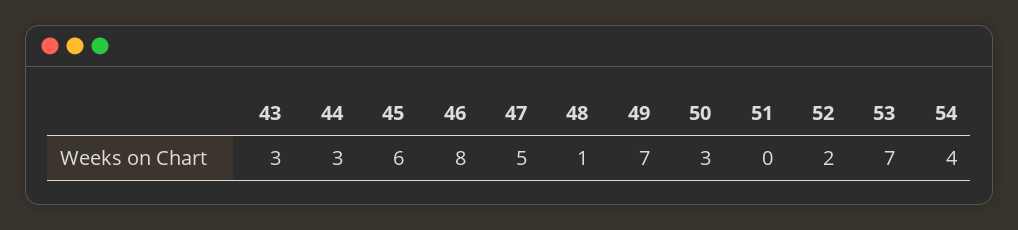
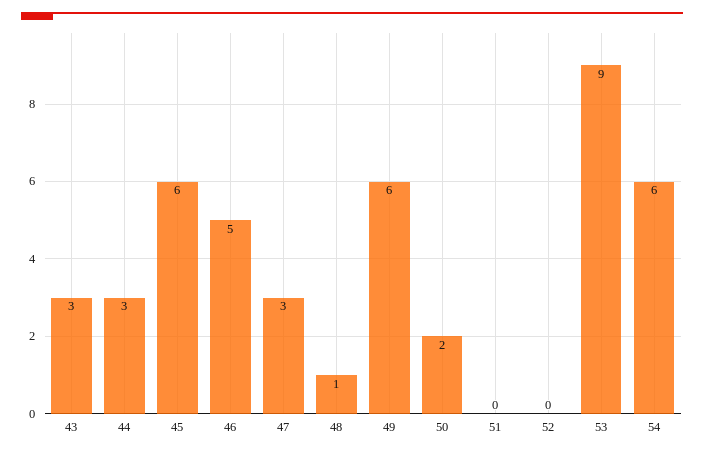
46: 8 -> 5
47: 5 -> 3
49: 7 -> 6
50: 3 -> 2
52: 2 -> 0
53: 7 -> 9
54: 4 -> 6

